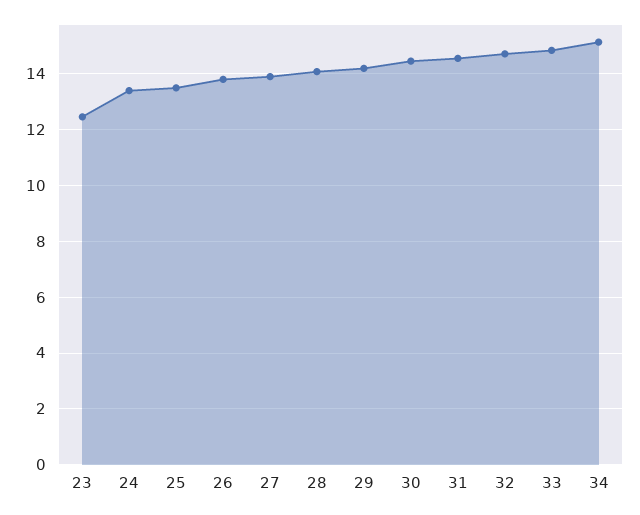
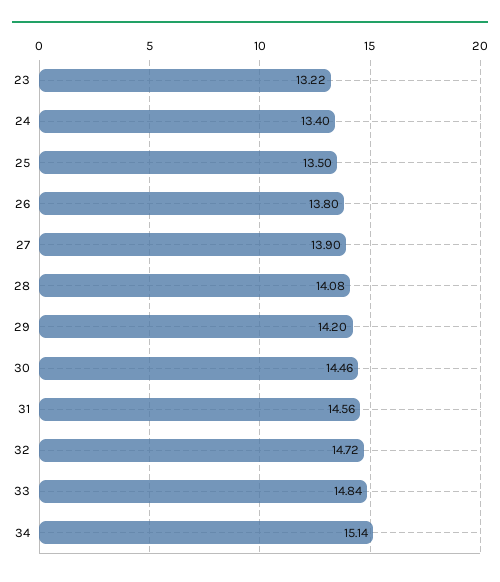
23: 12.5 -> 13.22

